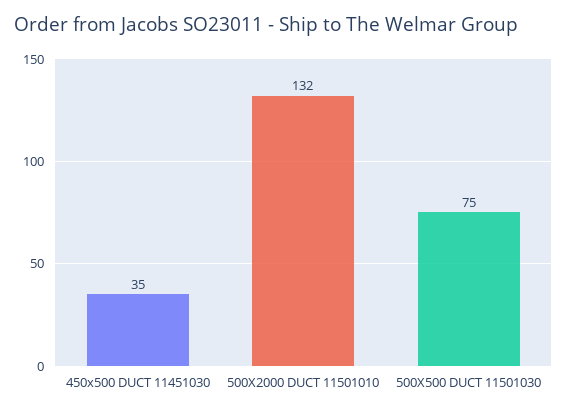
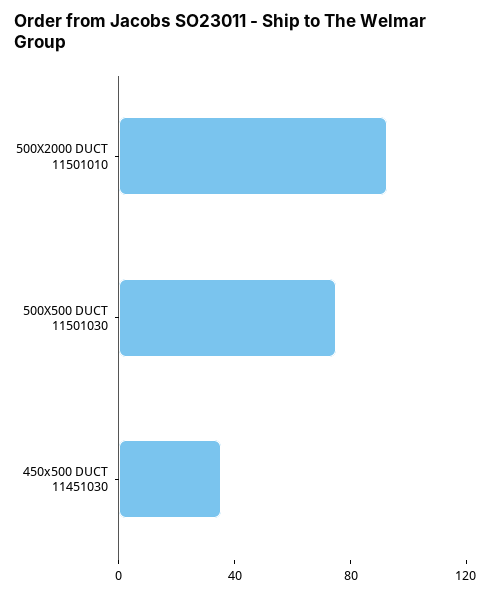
500X2000 DUCT 11501010: 132 -> 90

